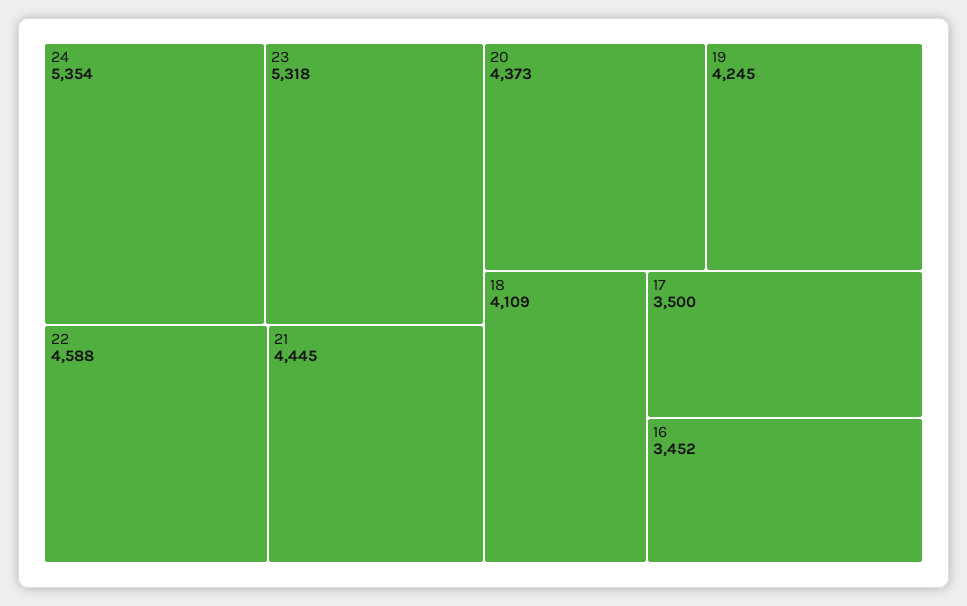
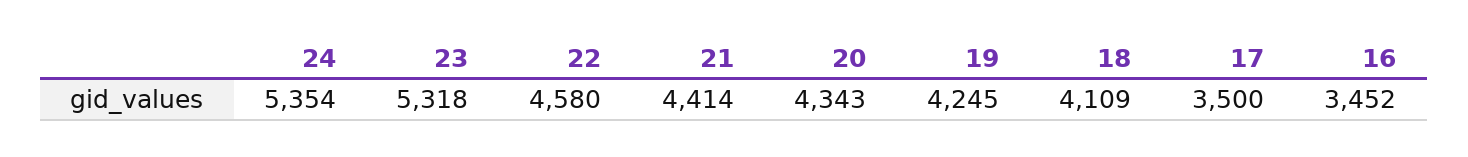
22: 4588 -> 4580
21: 4445 -> 4414
20: 4373 -> 4343

